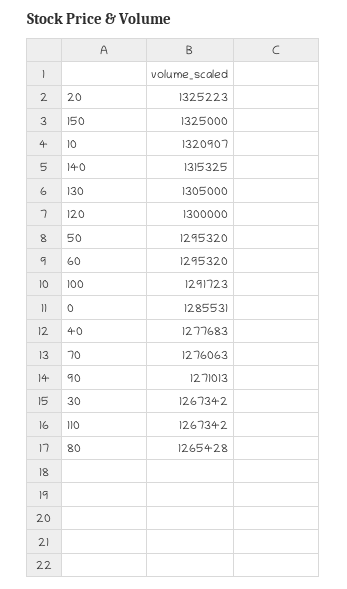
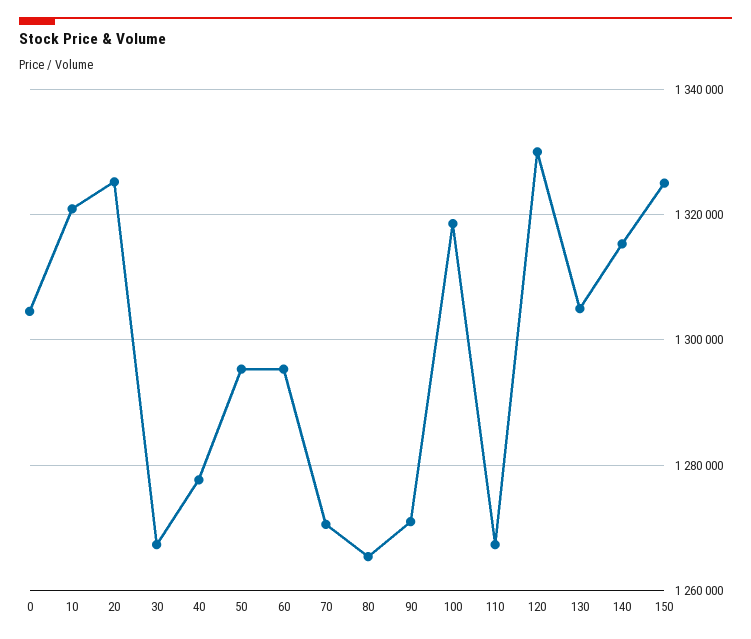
120: 1300000 -> 1330000
100: 1291723 -> 1318000
0: 1285531 -> 1304000
70: 1276063 -> 1270000

